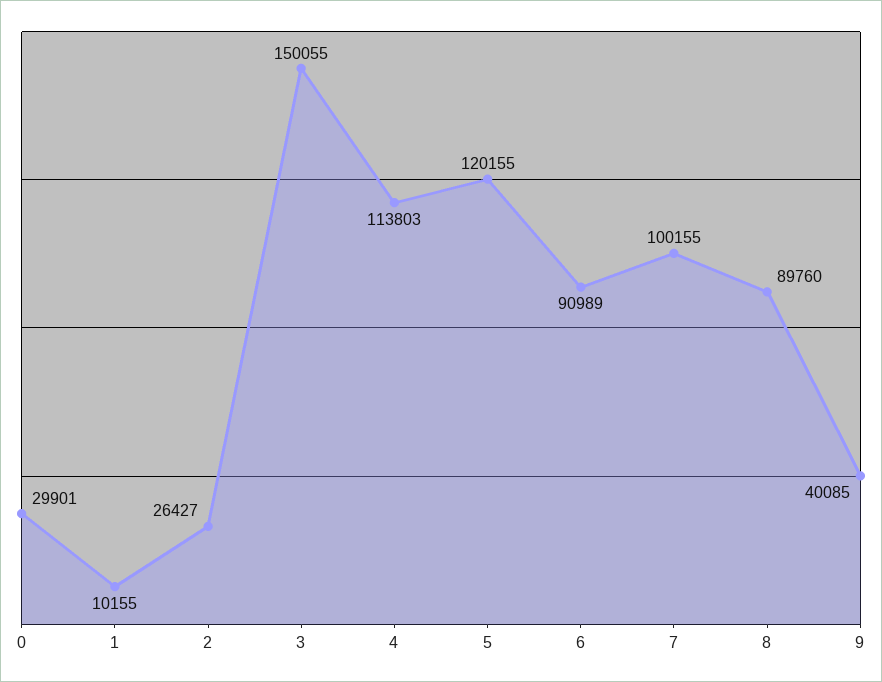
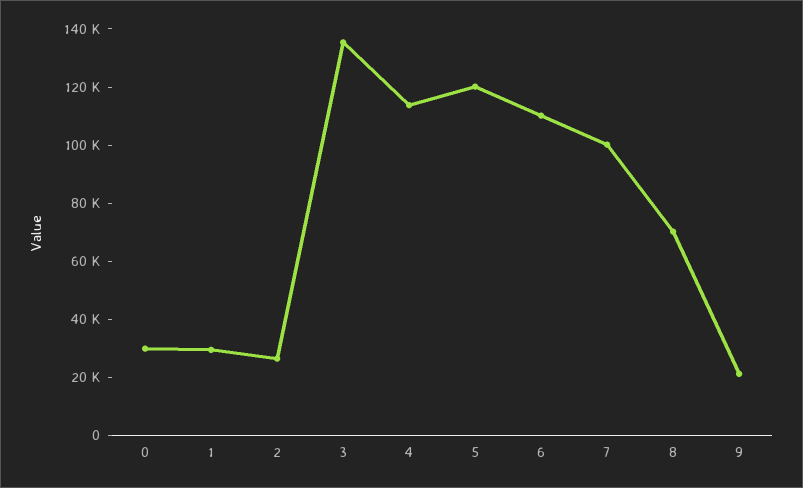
1: 10155 -> 30000
3: 150055 -> 135000
6: 90989 -> 110000
8: 89760 -> 70000
9: 40085 -> 20000

